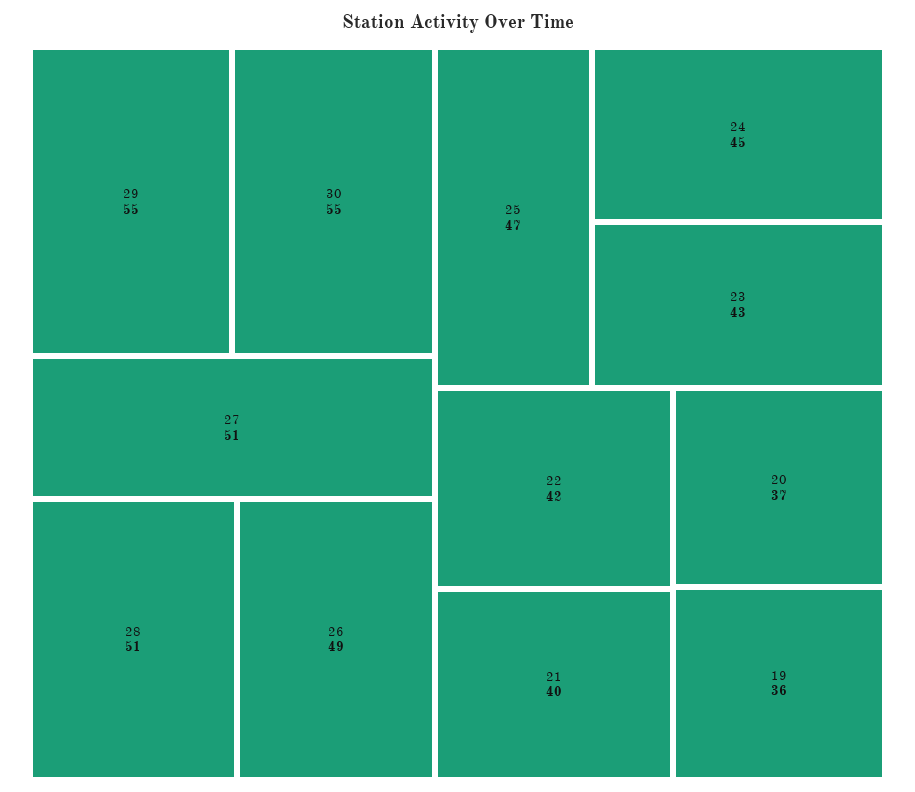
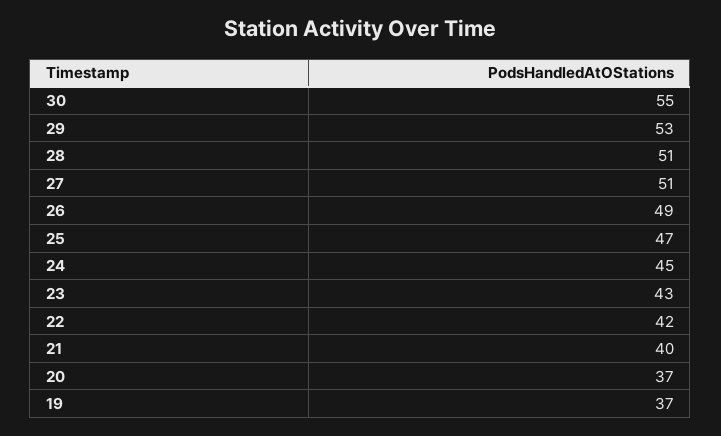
29: 55 -> 53
19: 36 -> 37

